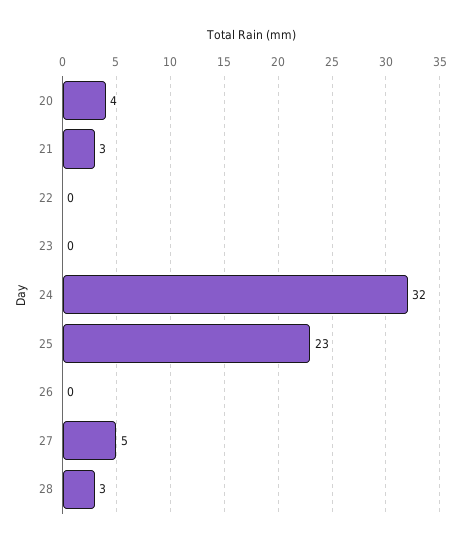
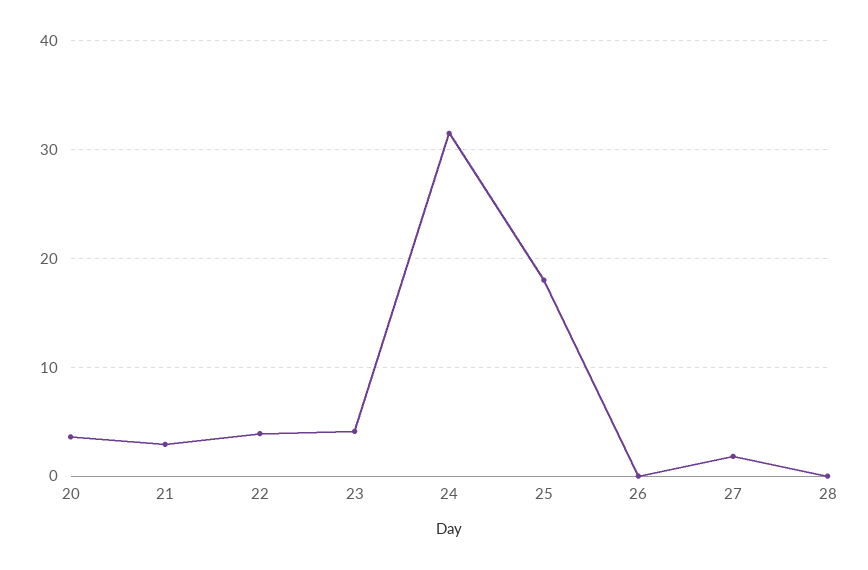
22: 0 -> 4
23: 0 -> 4
25: 23 -> 18
27: 5 -> 2
28: 3 -> 0

